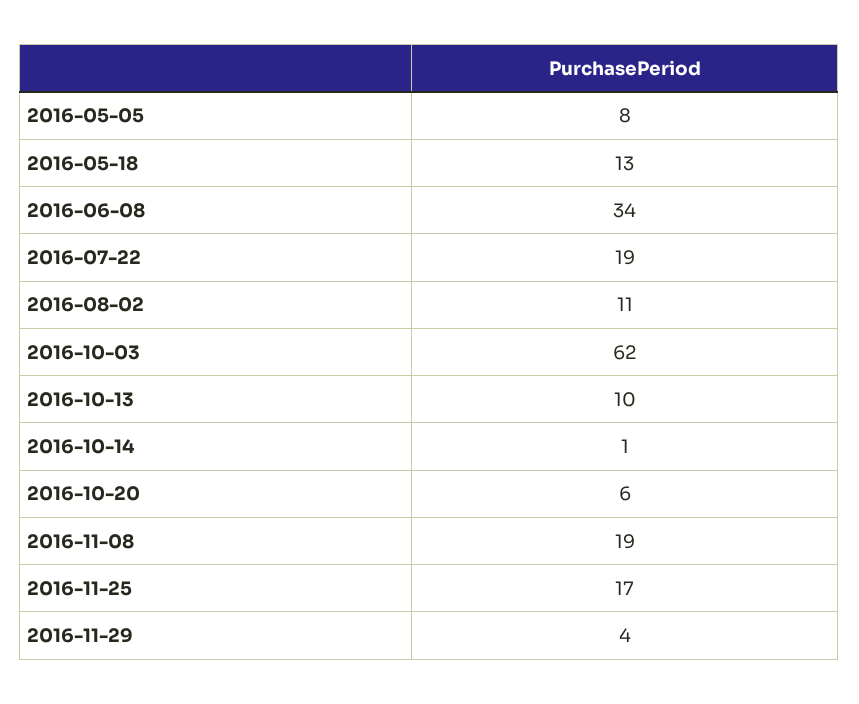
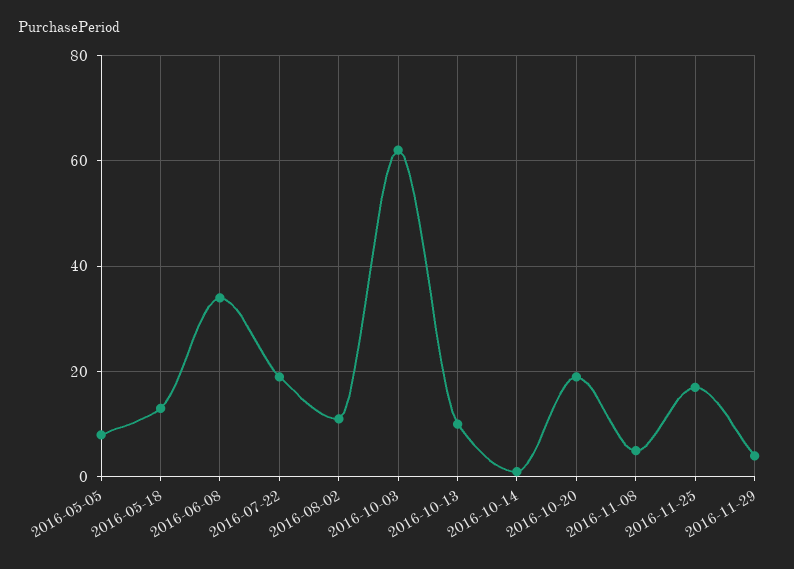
2016-10-20: 6 -> 20
2016-11-08: 19 -> 5

